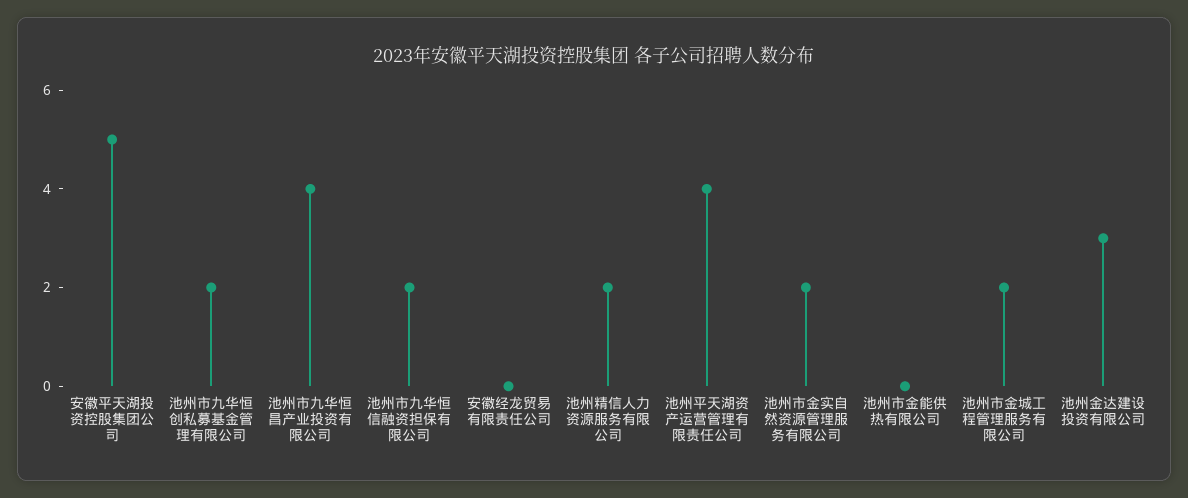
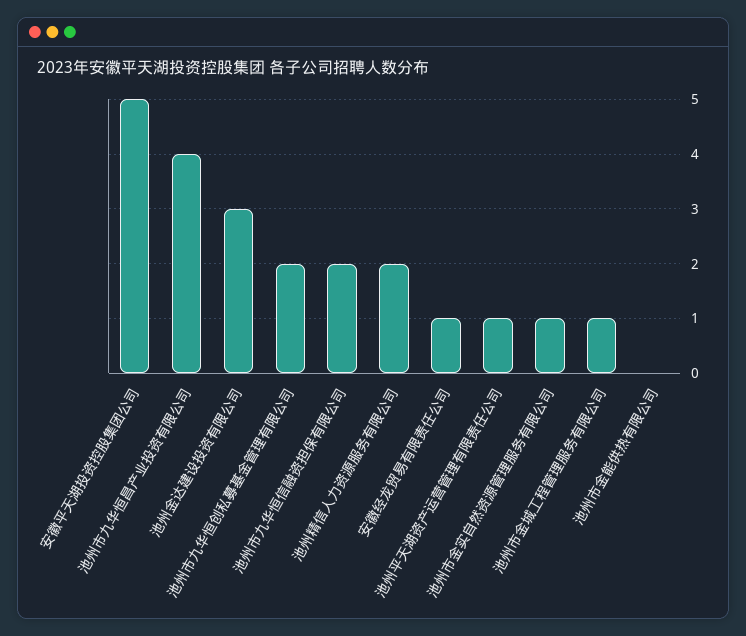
安徽经龙贸易有限责任公司: 0 -> 1
池州平天湖资产运营管理有限责任公司: 4 -> 1
池州市金实自然资源管理服务有限公司: 2 -> 1
池州市金城工程管理服务有限公司: 2 -> 1

